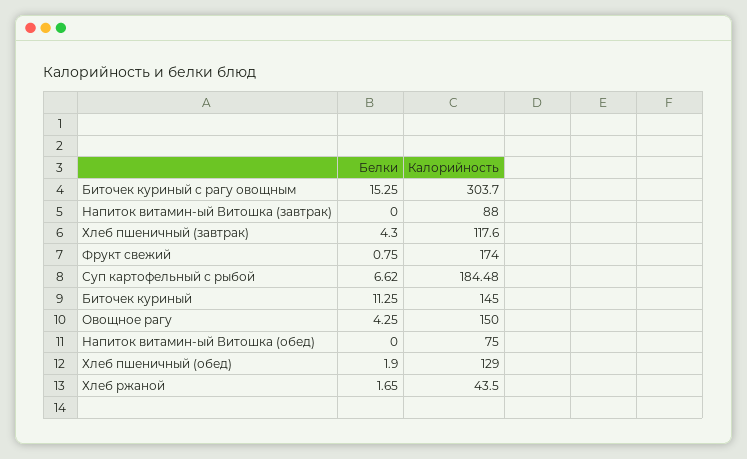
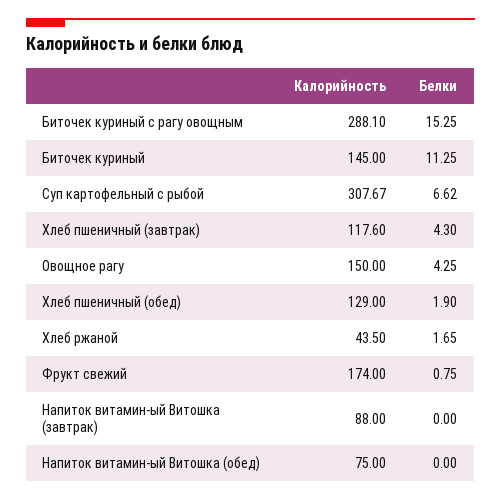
Калорийность, Биточек куриный с рагу овощным: 303.7 -> 288.1
Калорийность, Суп картофельный с рыбой: 184.48 -> 307.67

